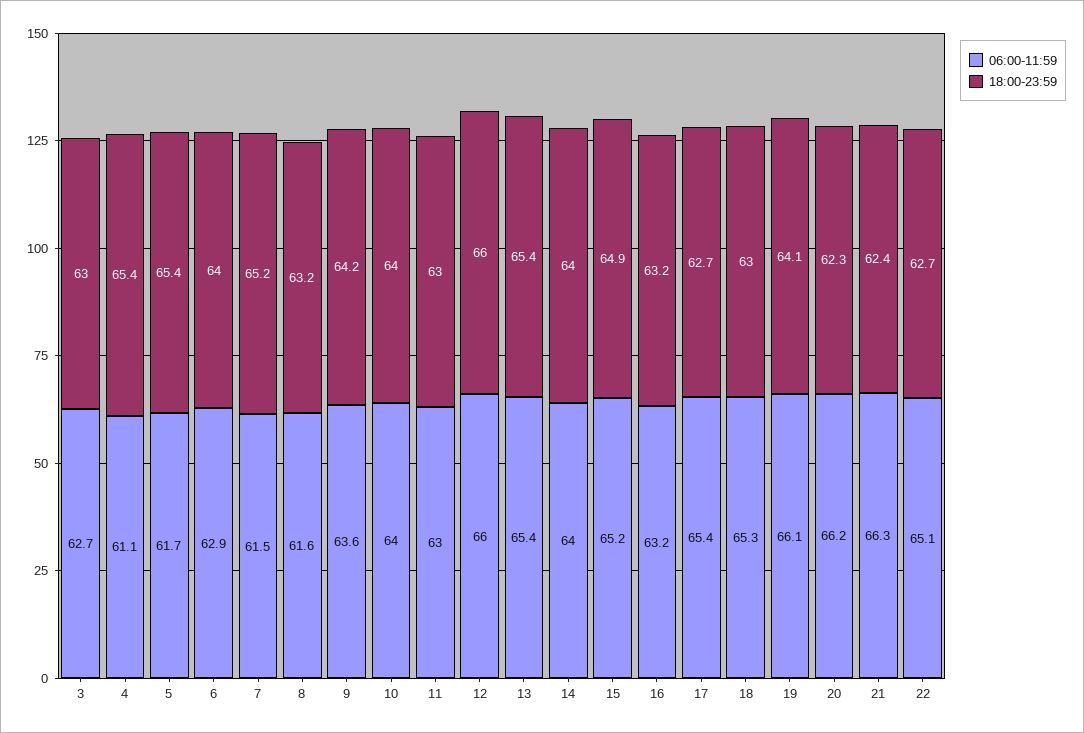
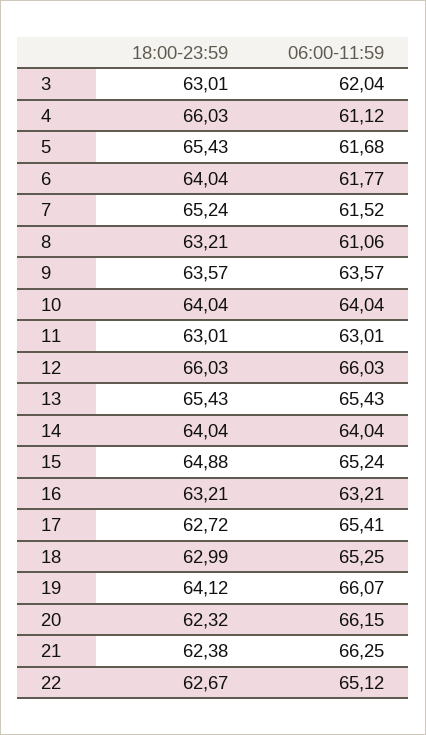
06:00-11:59, 3: 62.7 -> 62.04
18:00-23:59, 4: 65.4 -> 66.03
06:00-11:59, 6: 62.9 -> 61.77
06:00-11:59, 8: 61.6 -> 61.06
18:00-23:59, 9: 64.2 -> 63.57

